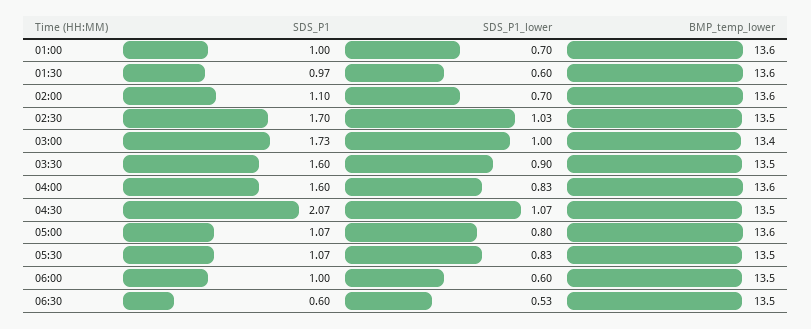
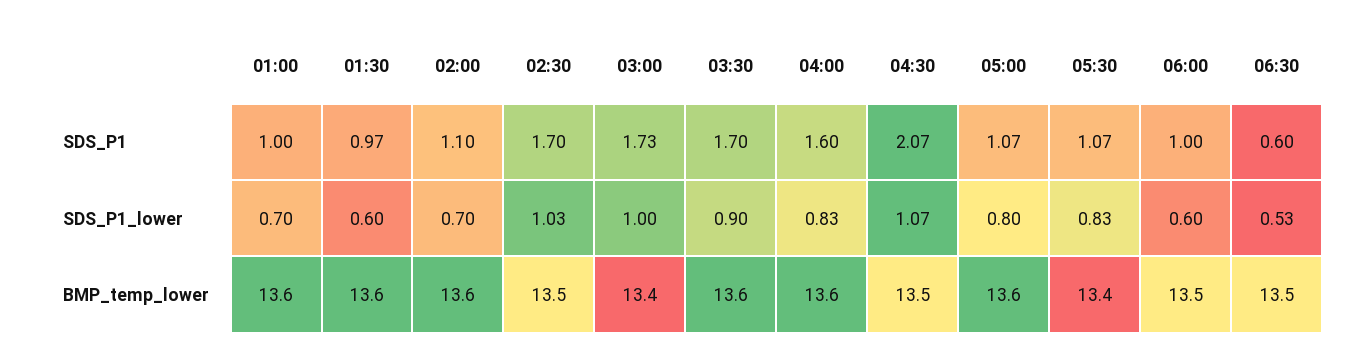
SDS_P1, 03:30: 1.6 -> 1.7
BMP_temp_lower, 03:30: 13.5 -> 13.6
BMP_temp_lower, 05:30: 13.5 -> 13.4

